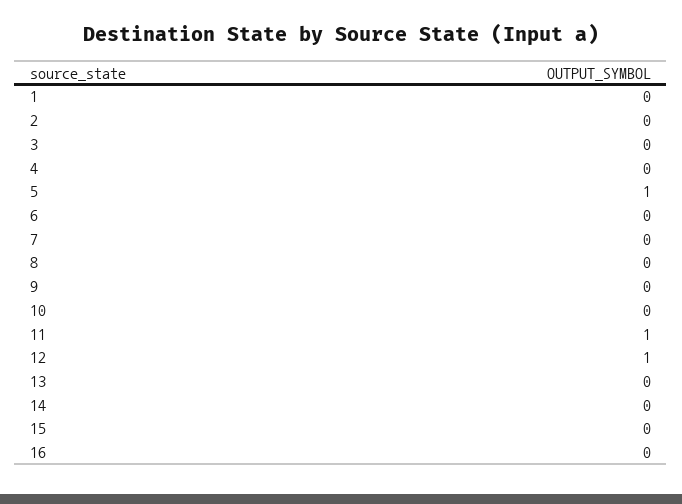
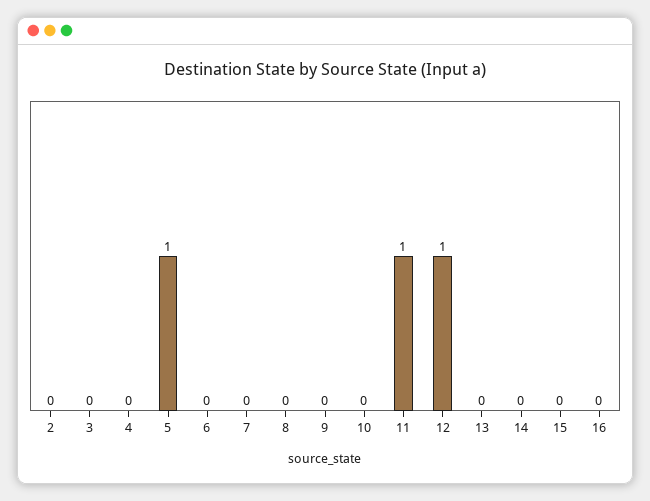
1: 0 -> none

